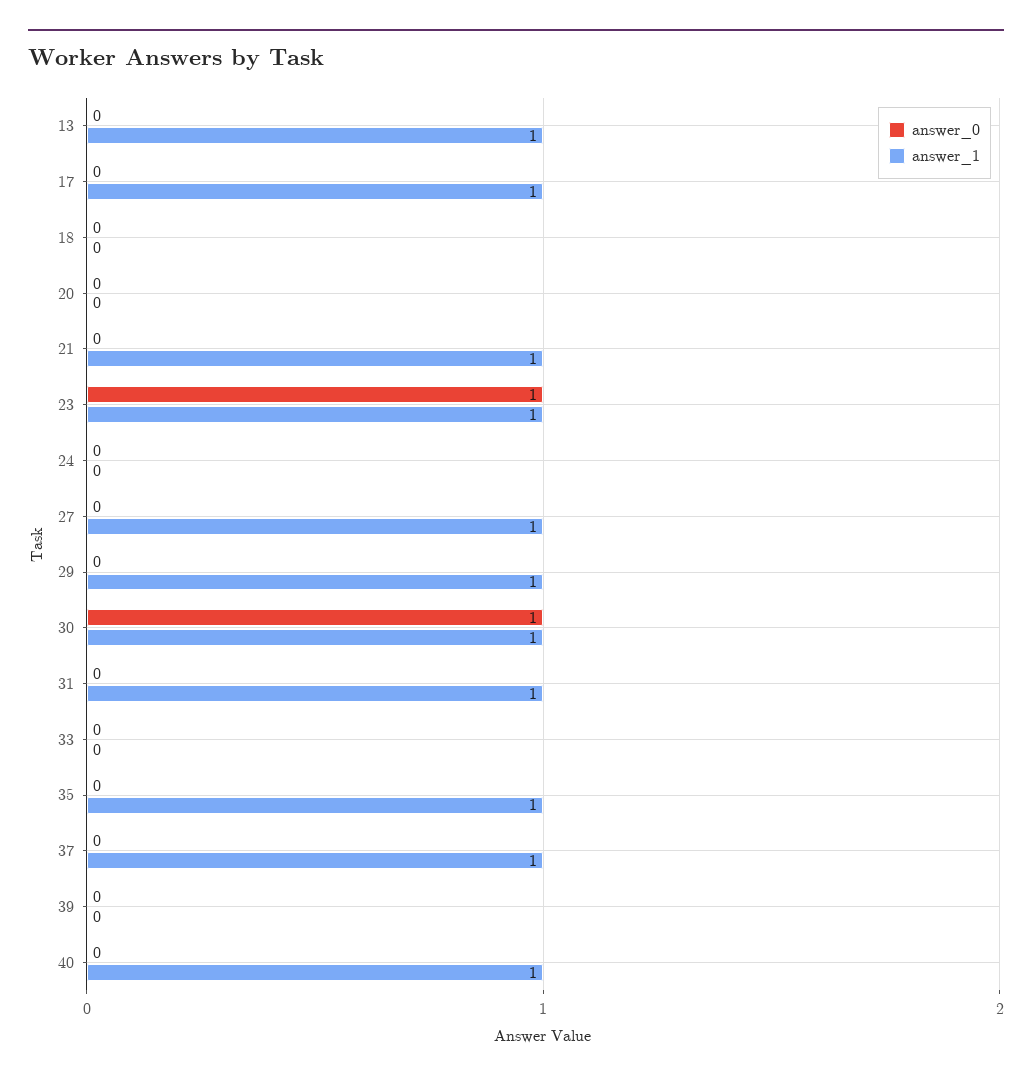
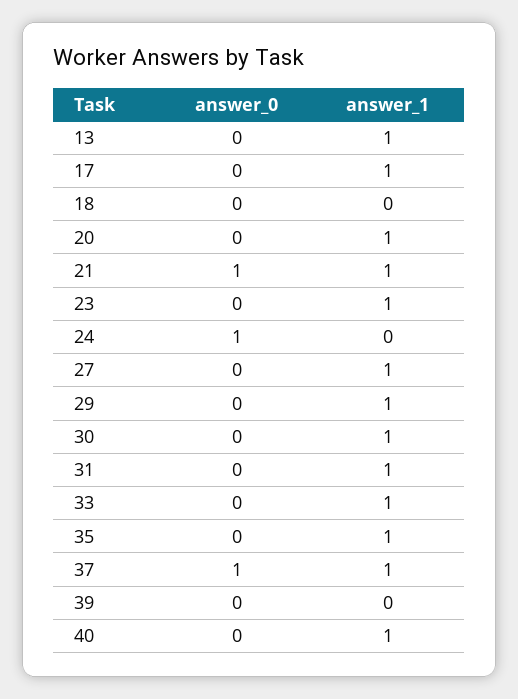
answer_1, 20: 0 -> 1
answer_0, 21: 0 -> 1
answer_0, 23: 1 -> 0
answer_0, 24: 0 -> 1
answer_0, 30: 1 -> 0
answer_1, 33: 0 -> 1
answer_0, 37: 0 -> 1

